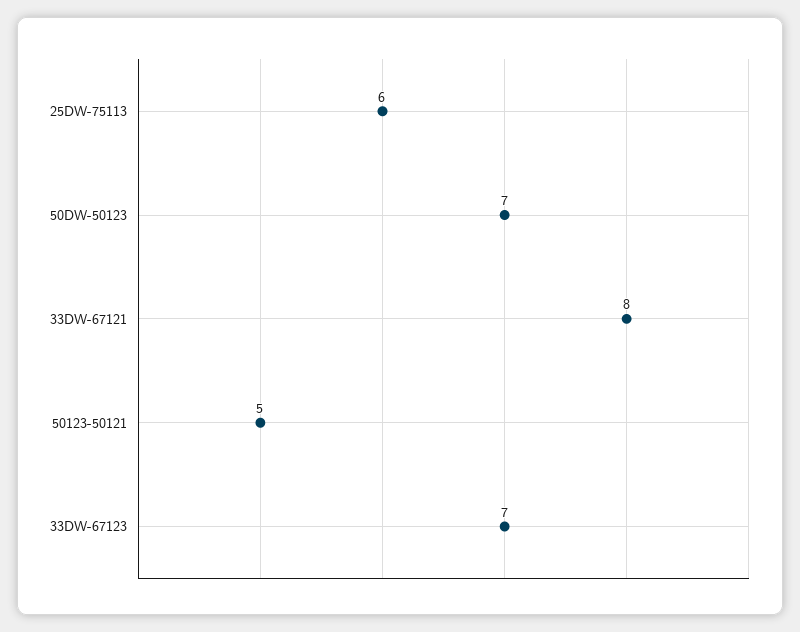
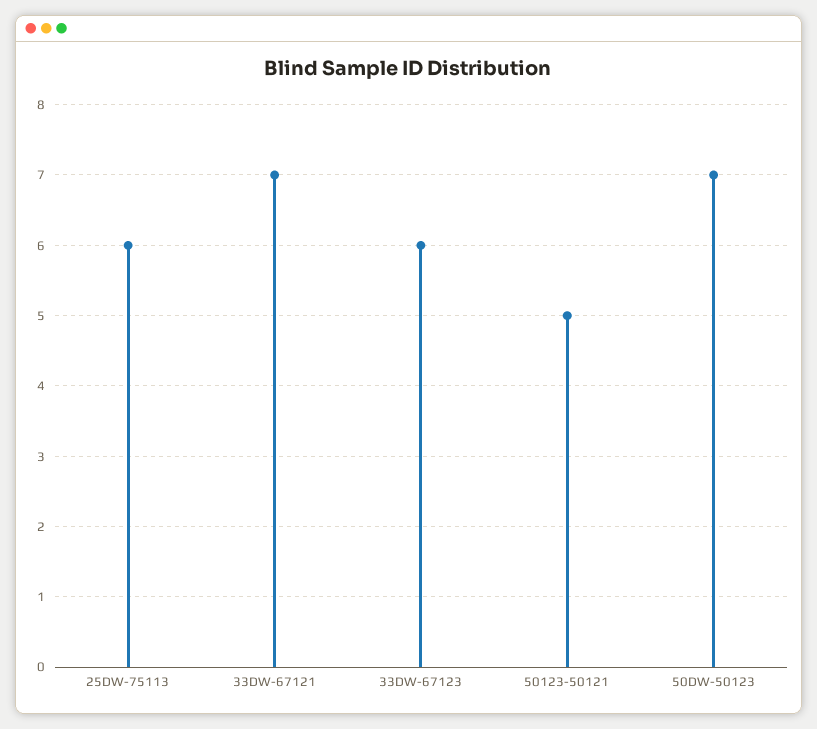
33DW-67121: 8 -> 7
33DW-67123: 7 -> 6

